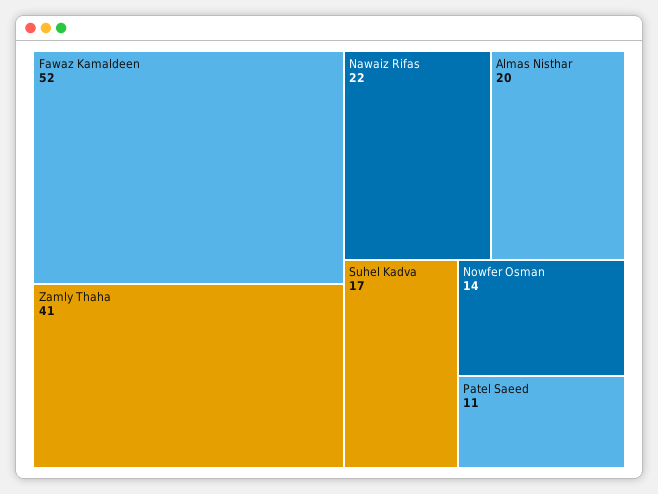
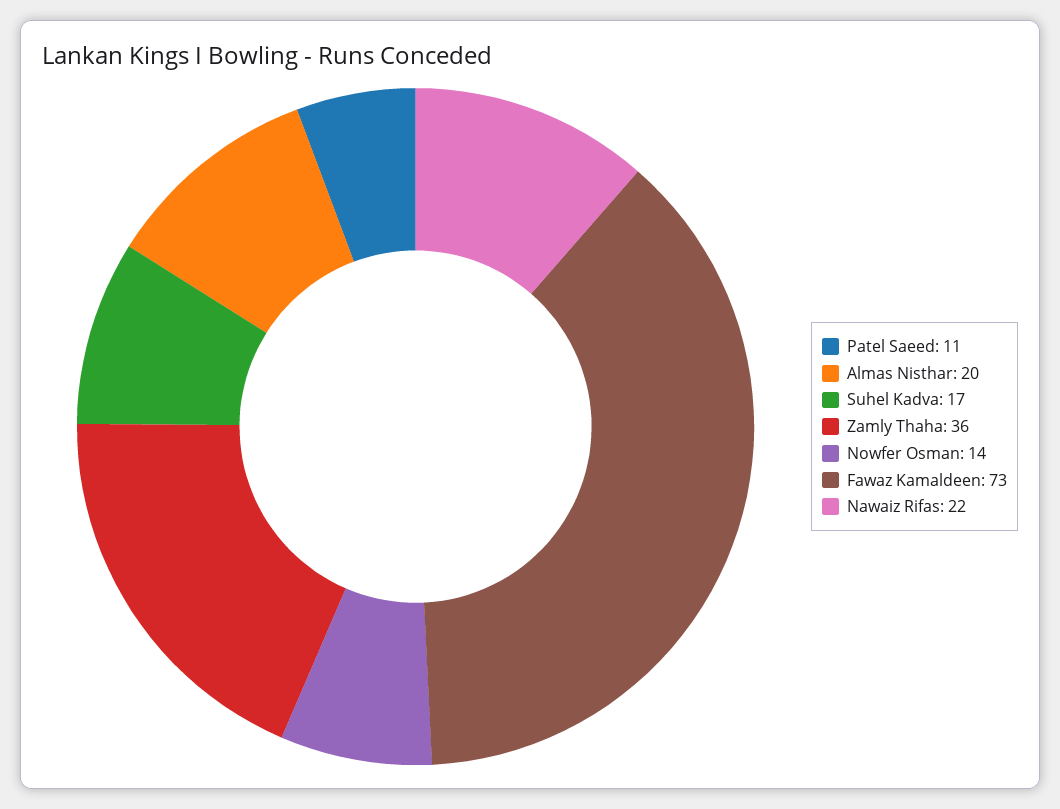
Fawaz Kamaldeen: 52 -> 73
Zamly Thaha: 41 -> 36

